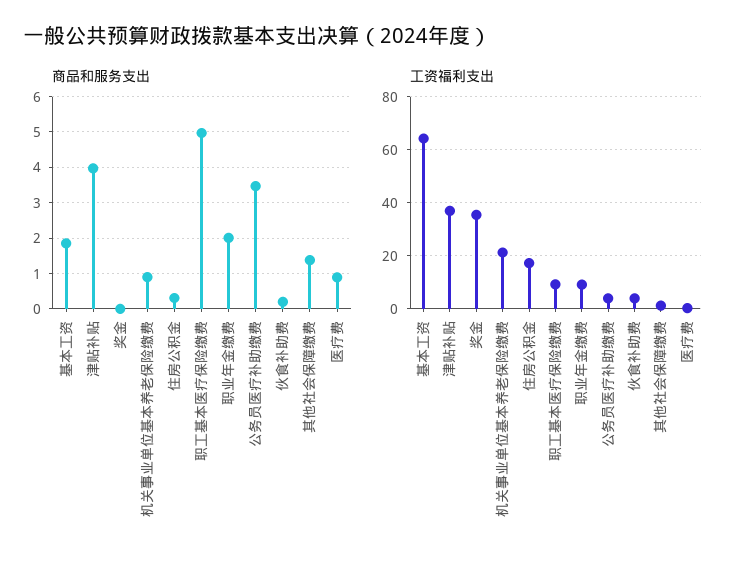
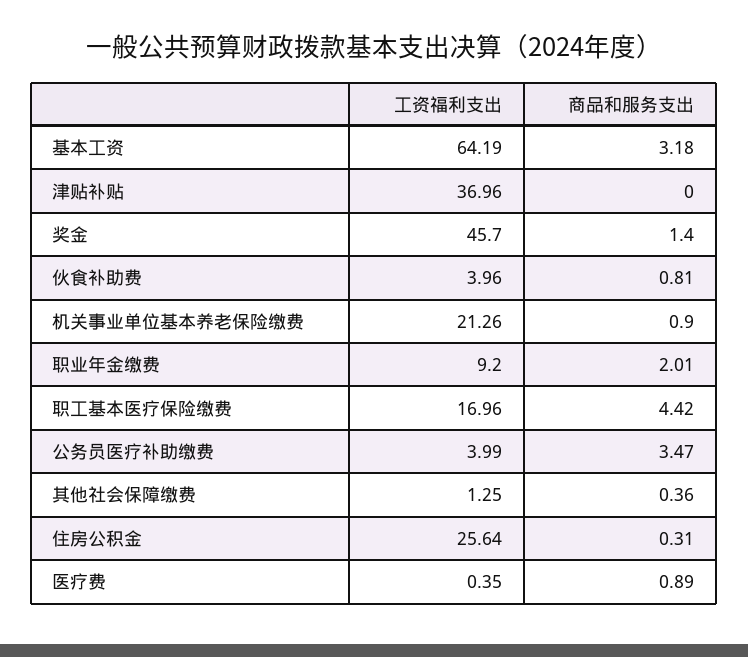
商品和服务支出, 基本工资: 1.8 -> 3.18
商品和服务支出, 津贴补贴: 4 -> 0
商品和服务支出, 奖金: 0 -> 1.4
商品和服务支出, 职工基本医疗保险缴费: 5 -> 4.42
商品和服务支出, 伙食补助费: 0.2 -> 0.81
商品和服务支出, 其他社会保障缴费: 1.4 -> 0.36
工资福利支出, 奖金: 35 -> 45.7
工资福利支出, 住房公积金: 17.5 -> 25.64
工资福利支出, 职工基本医疗保险缴费: 10 -> 16.96

